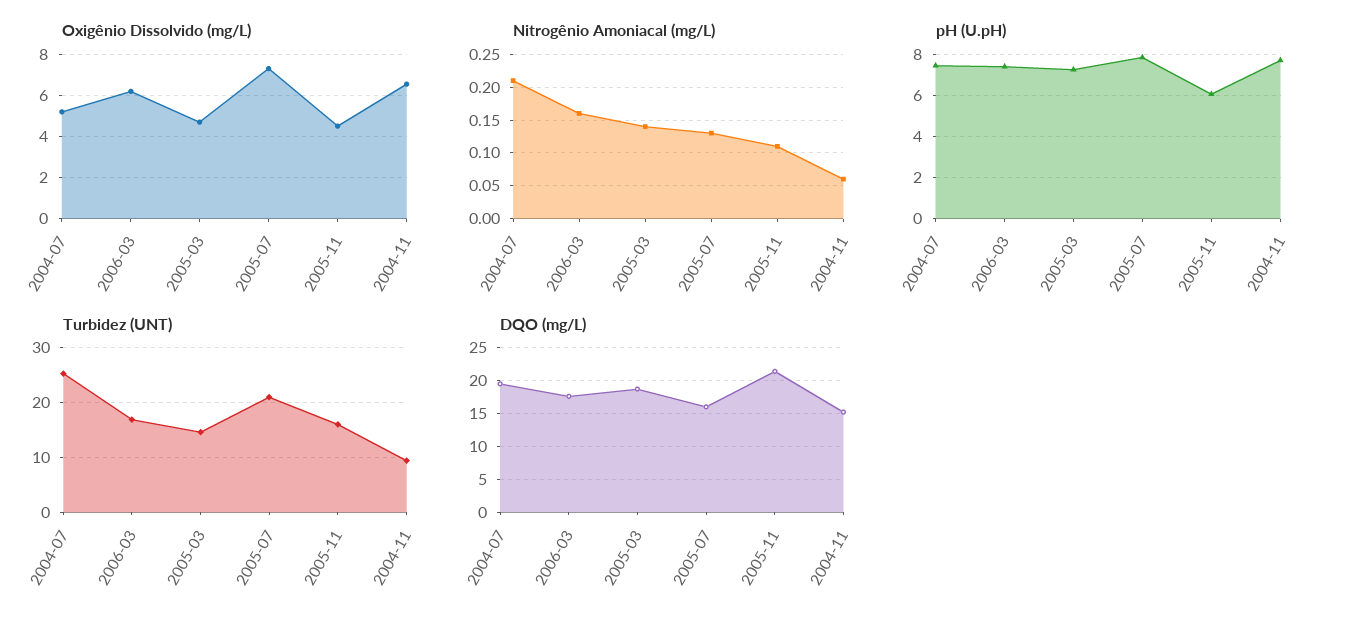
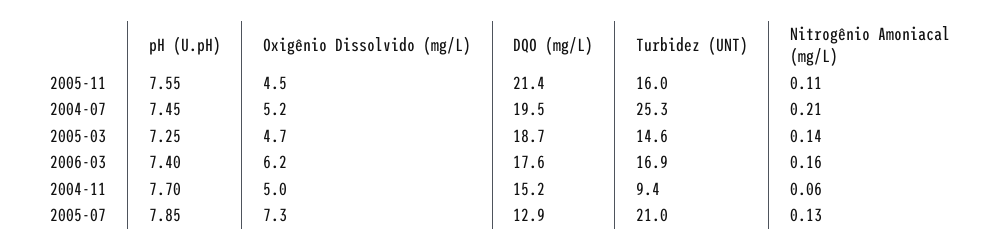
Oxigênio Dissolvido (mg/L), 2004-11: 6.5 -> 5
pH (U.pH), 2005-11: 6 -> 7.55
DQO (mg/L), 2005-07: 16 -> 12.9

